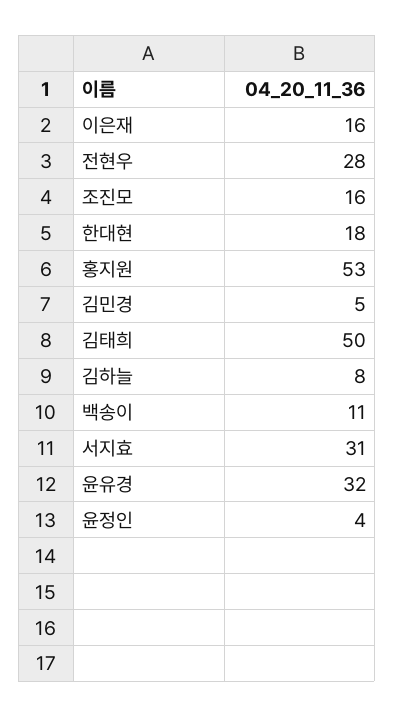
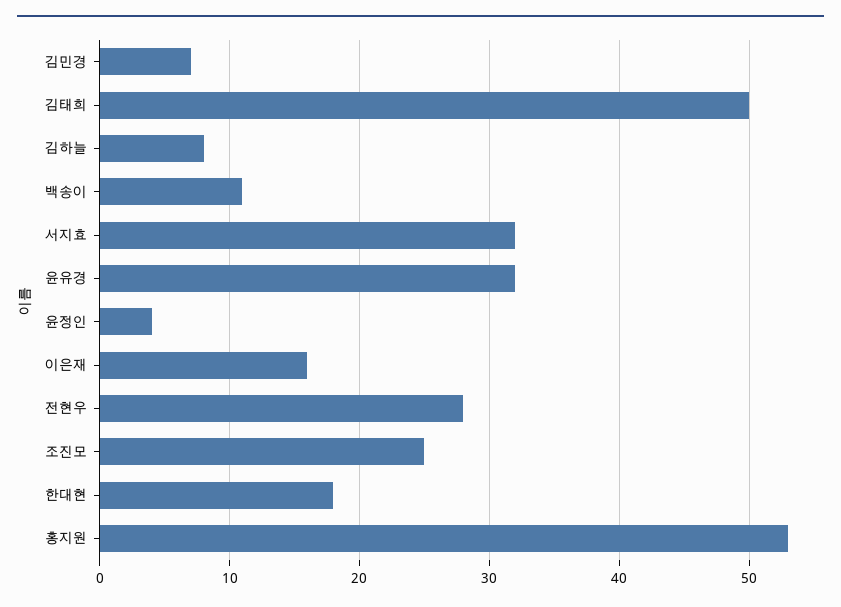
조진모: 16 -> 25
김민경: 5 -> 7
서지효: 31 -> 32

